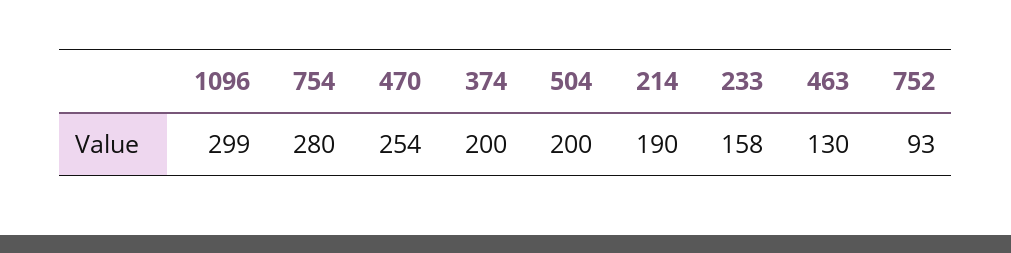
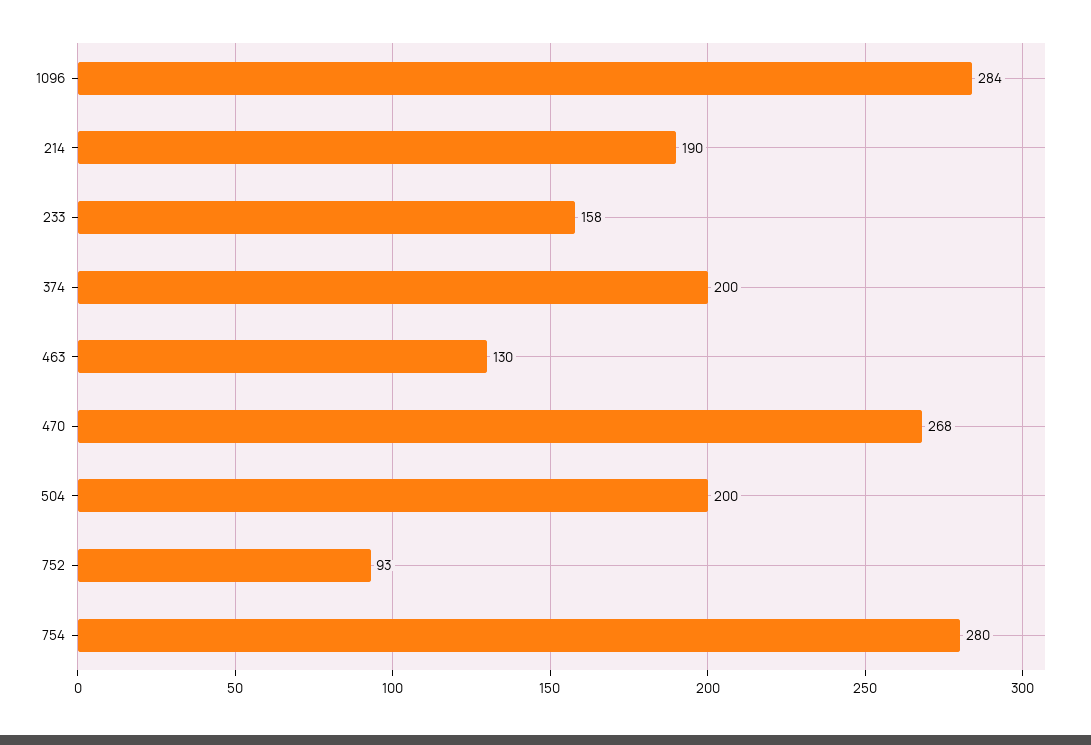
1096: 299 -> 284
470: 254 -> 268

